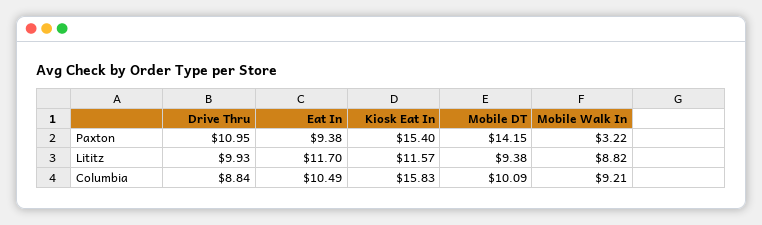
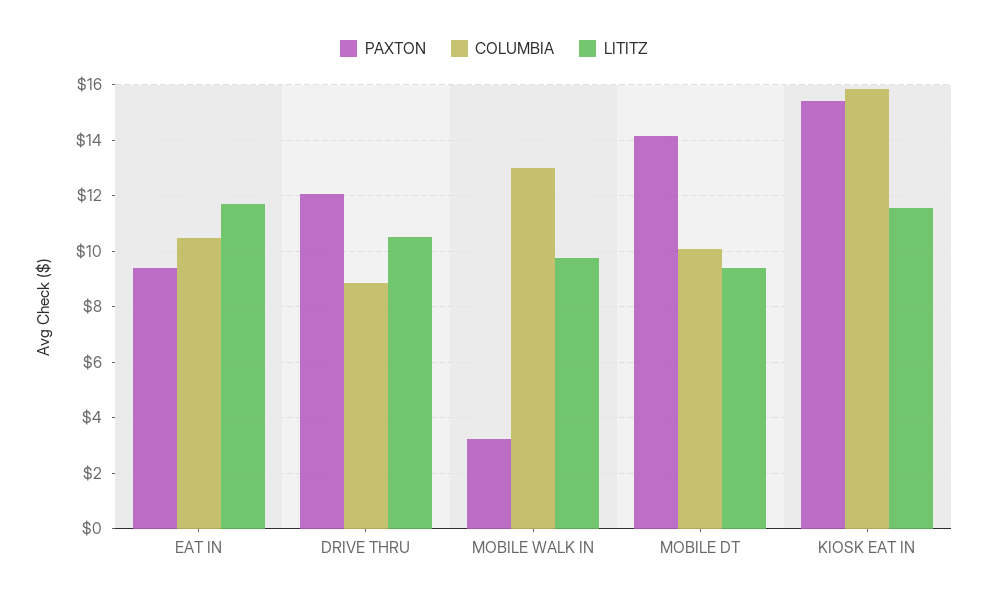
Paxton, Drive Thru: 10.95 -> 12
Lititz, Drive Thru: 9.93 -> 10.5
Lititz, Mobile Walk In: 8.82 -> 9.75
Columbia, Mobile Walk In: 9.21 -> 13

